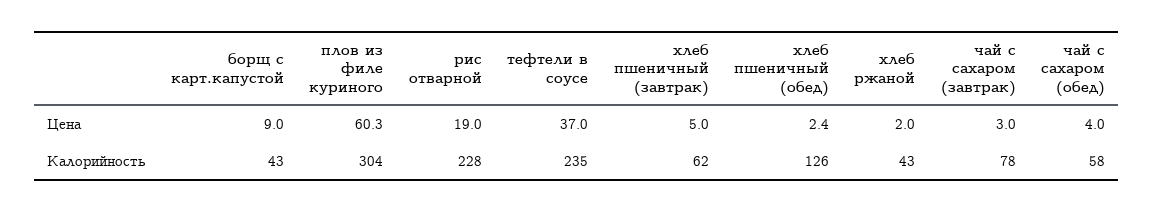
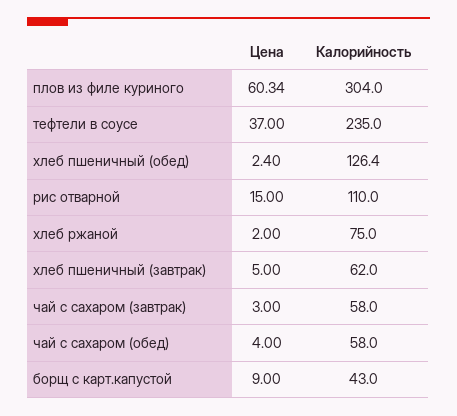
рис отварной, Цена: 19 -> 15
рис отварной, Калорийность: 228 -> 110
хлеб ржаной, Калорийность: 43 -> 75
чай с сахаром (завтрак), Калорийность: 78 -> 58

